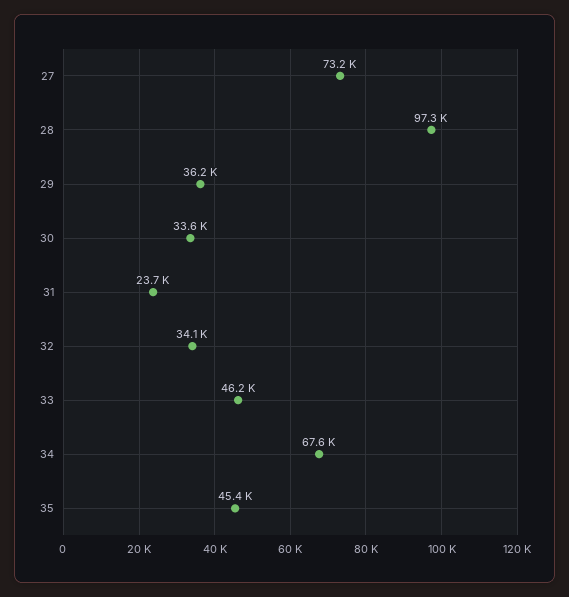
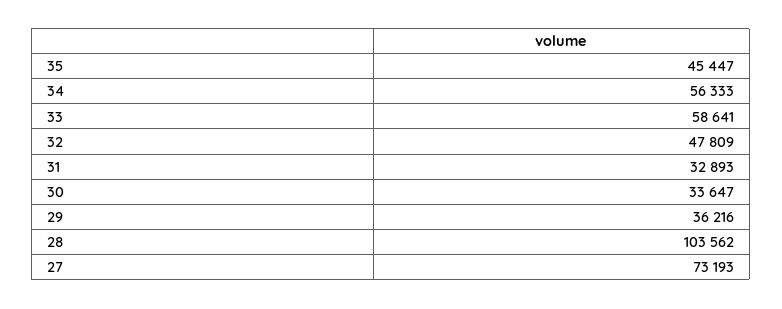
28: 97300 -> 103562
31: 23700 -> 32893
32: 34100 -> 47809
33: 46200 -> 58641
34: 67600 -> 56333

